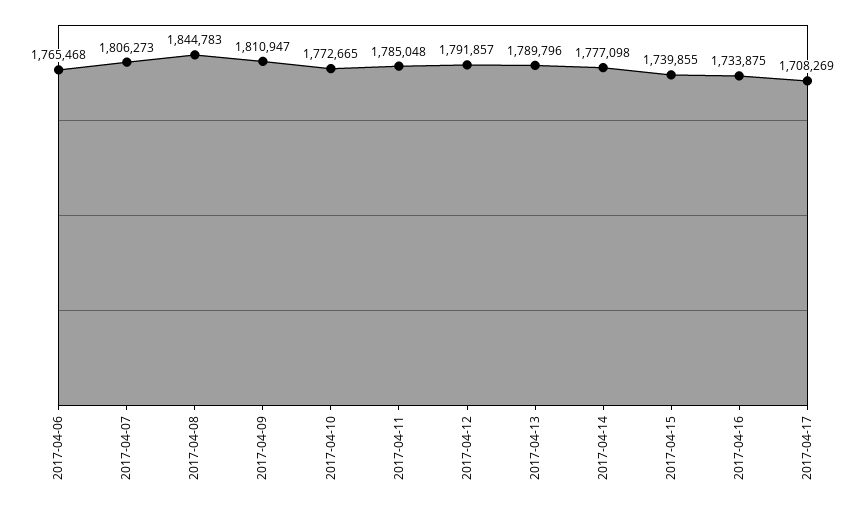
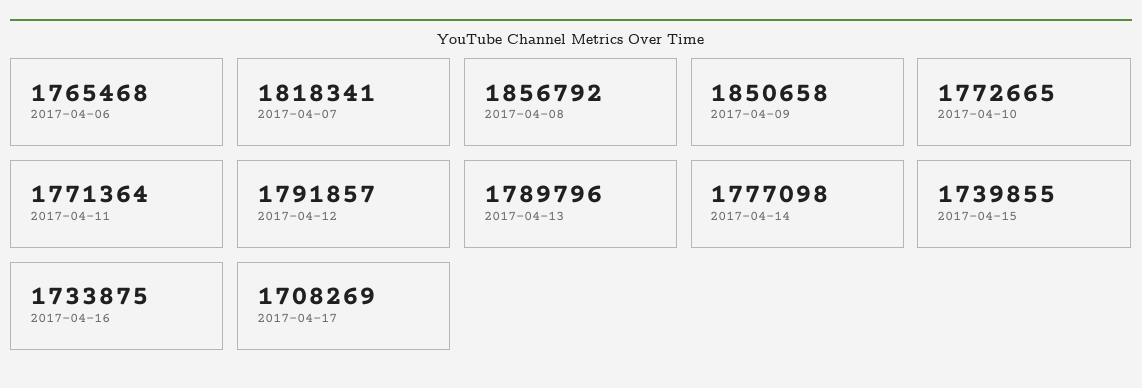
2017-04-07: 1806273 -> 1818341
2017-04-08: 1844783 -> 1856792
2017-04-09: 1810947 -> 1850658
2017-04-11: 1785048 -> 1771364

